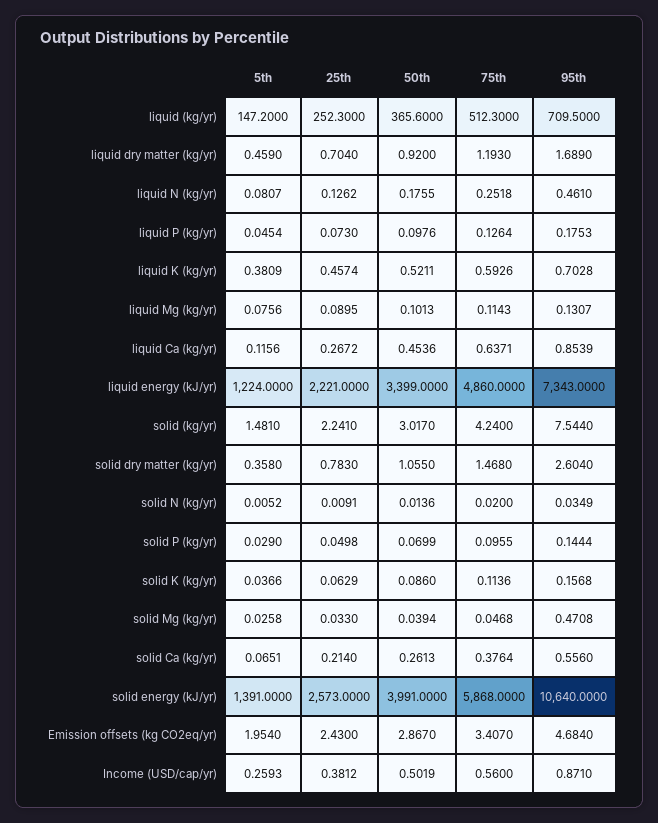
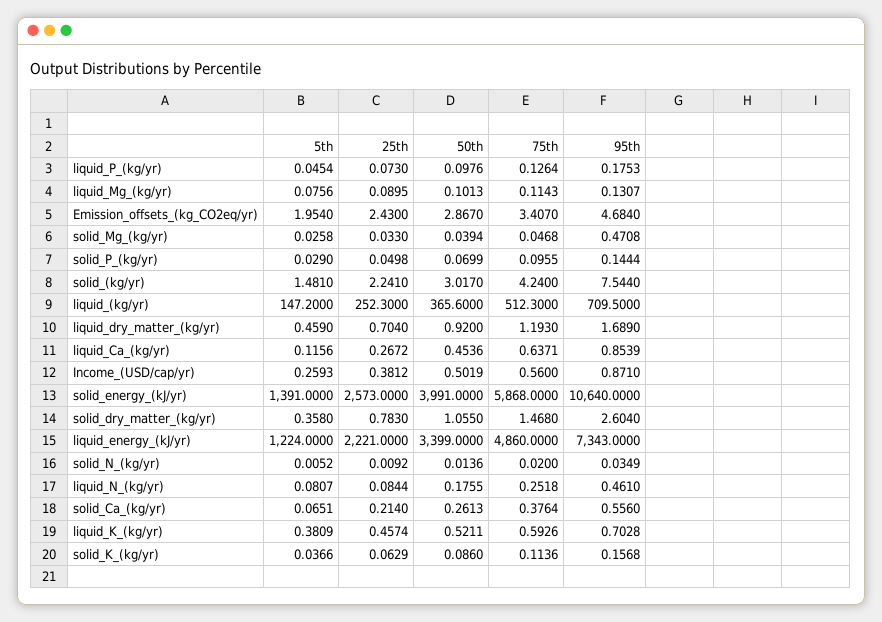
25th, liquid N (kg/yr): 0.1262 -> 0.0844
25th, solid N (kg/yr): 0.0091 -> 0.0092

